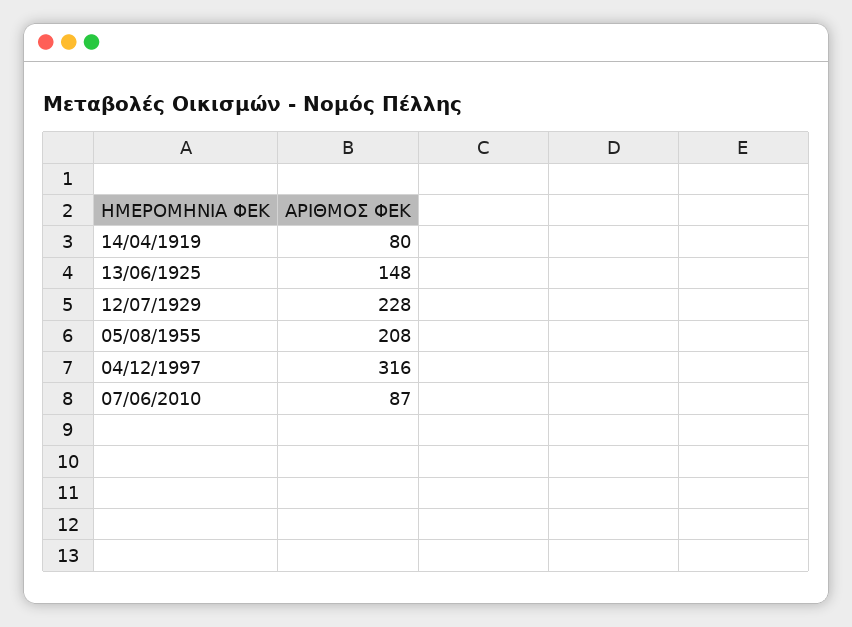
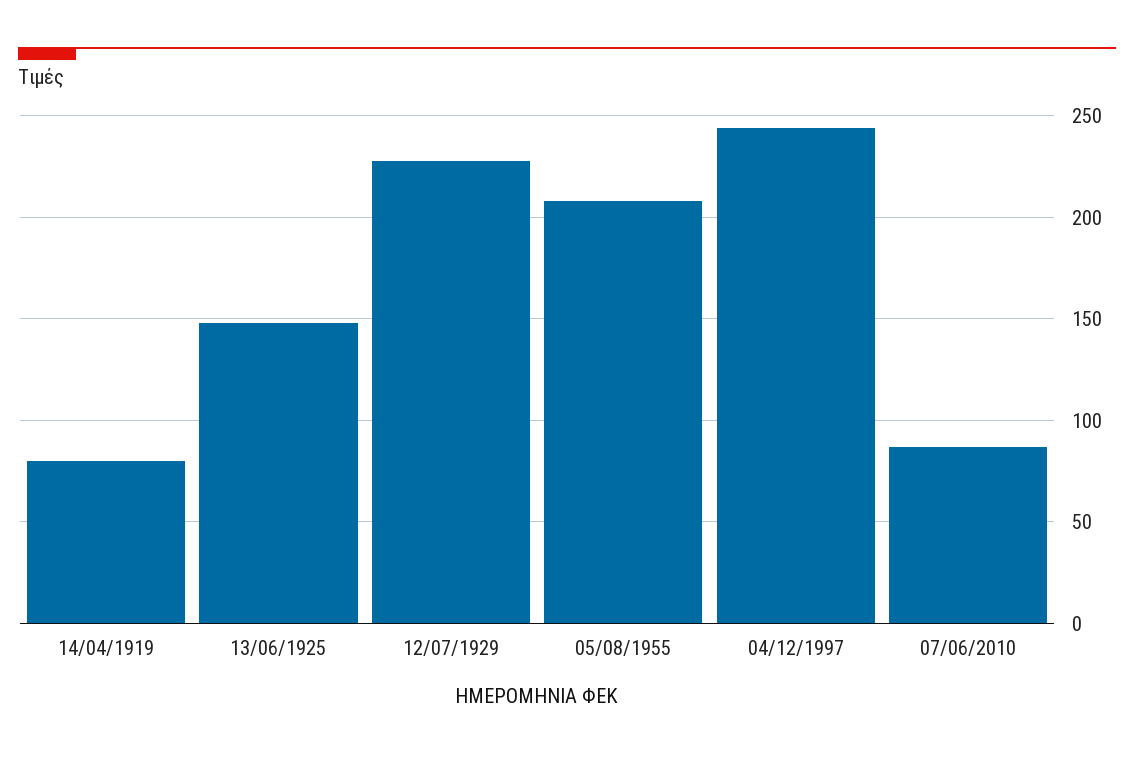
04/12/1997: 316 -> 245

